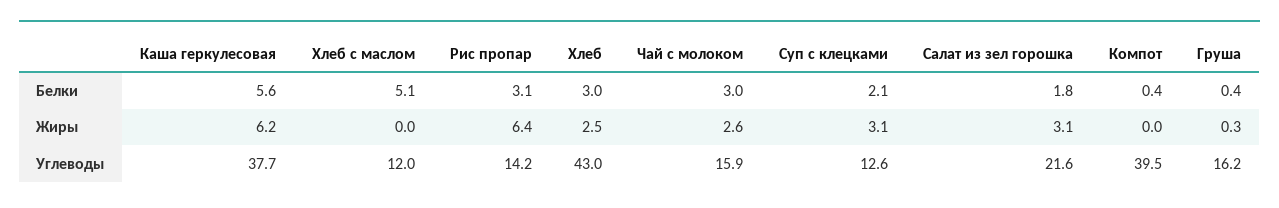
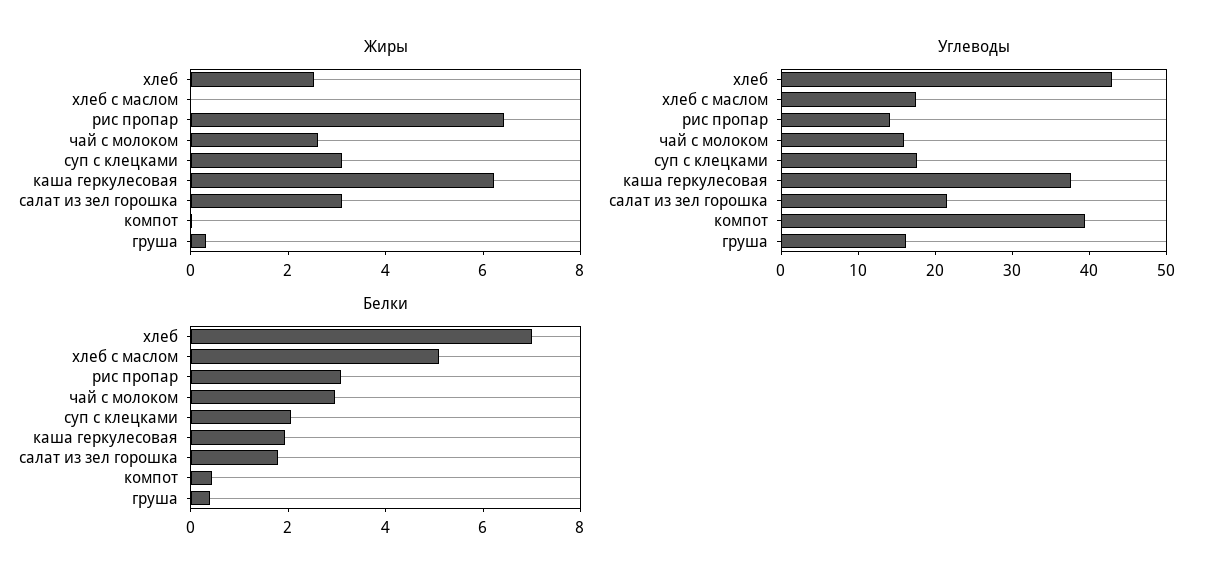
Белки, Каша геркулесовая: 5.6 -> 2
Белки, Хлеб: 3 -> 7
Углеводы, Хлеб с маслом: 12 -> 18
Углеводы, Суп с клецками: 12.6 -> 18

